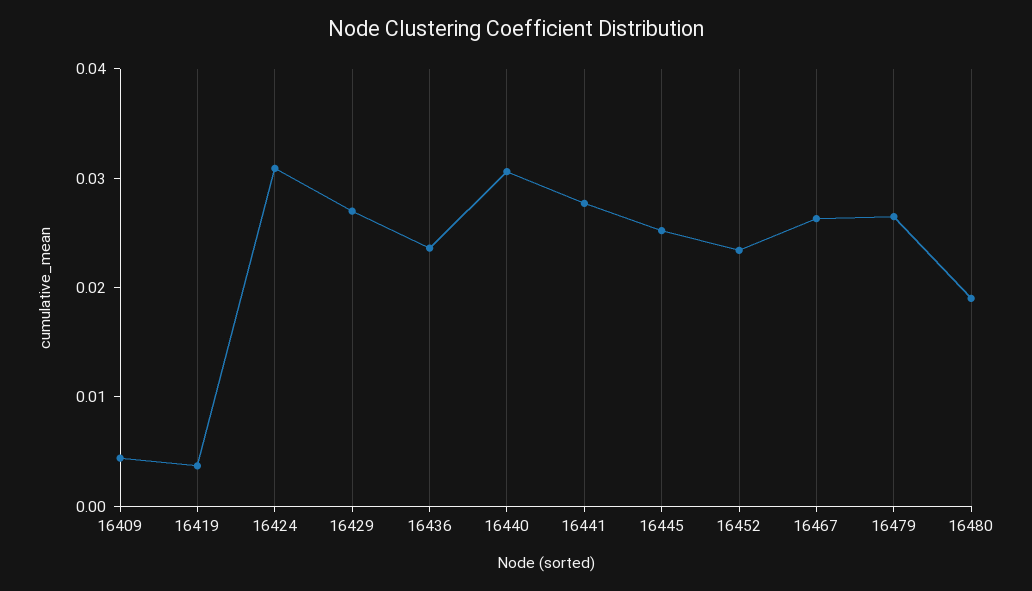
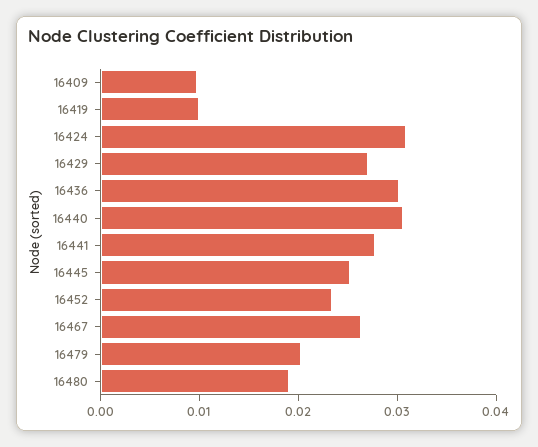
16409: 0.004 -> 0.01
16419: 0.004 -> 0.01
16436: 0.024 -> 0.03
16479: 0.026 -> 0.02

